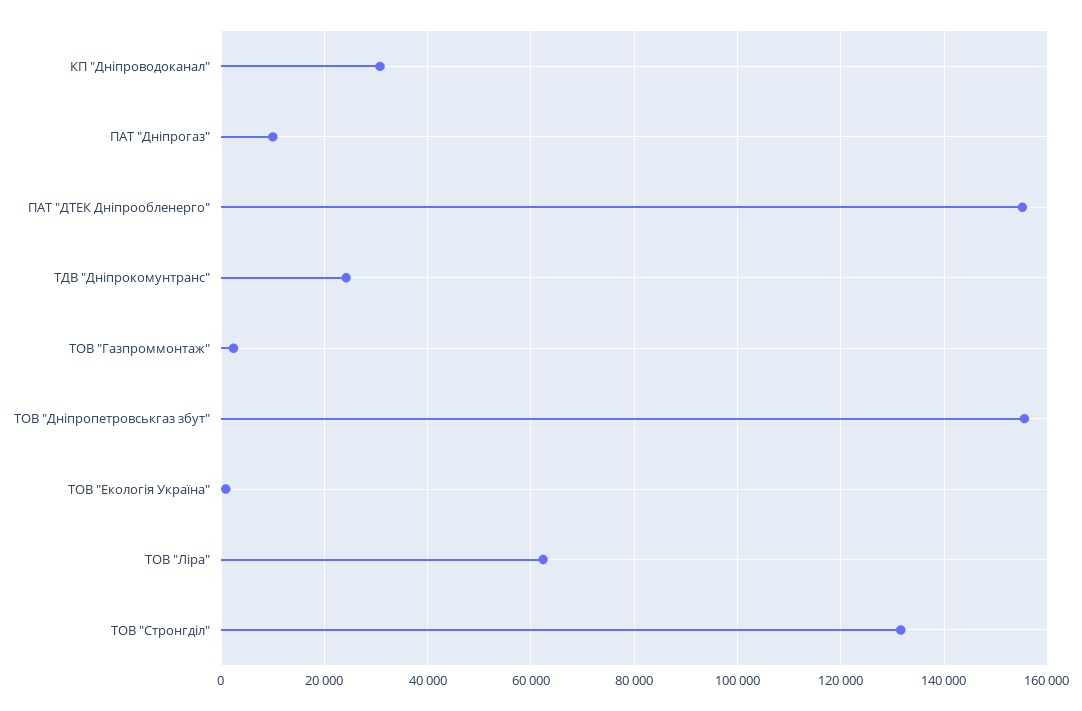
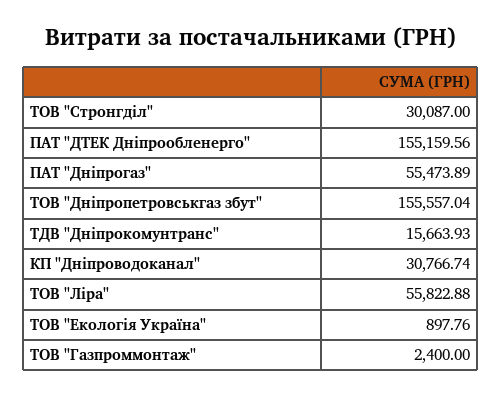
ПАТ "Дніпрогаз": 10000 -> 55473.89
ТДВ "Дніпрокомунтранс": 24000 -> 15663.93
ТОВ "Ліра": 62000 -> 55822.88
ТОВ "Стронгділ": 132000 -> 30087

